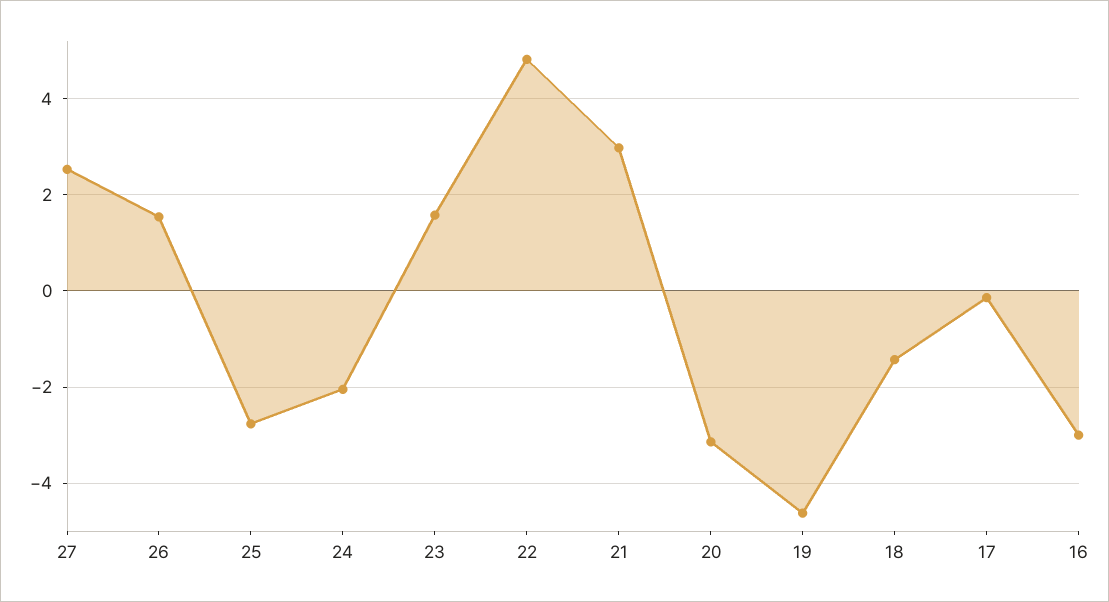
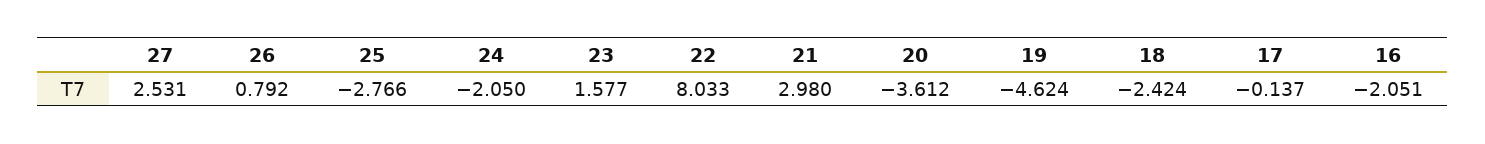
26: 1.6 -> 0.792
22: 4.8 -> 8.033
20: -3.2 -> -3.612
18: -1.4 -> -2.424
16: -3 -> -2.051

